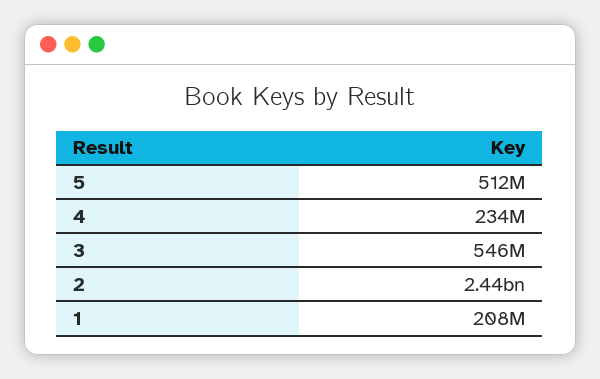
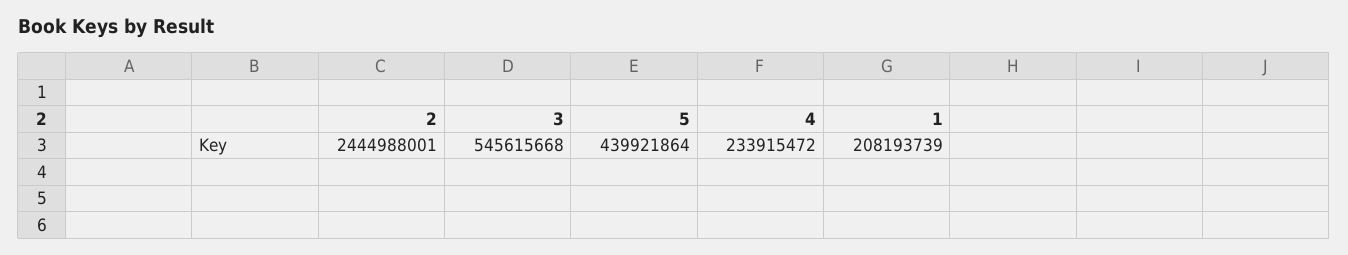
5: 512000000 -> 439921864

